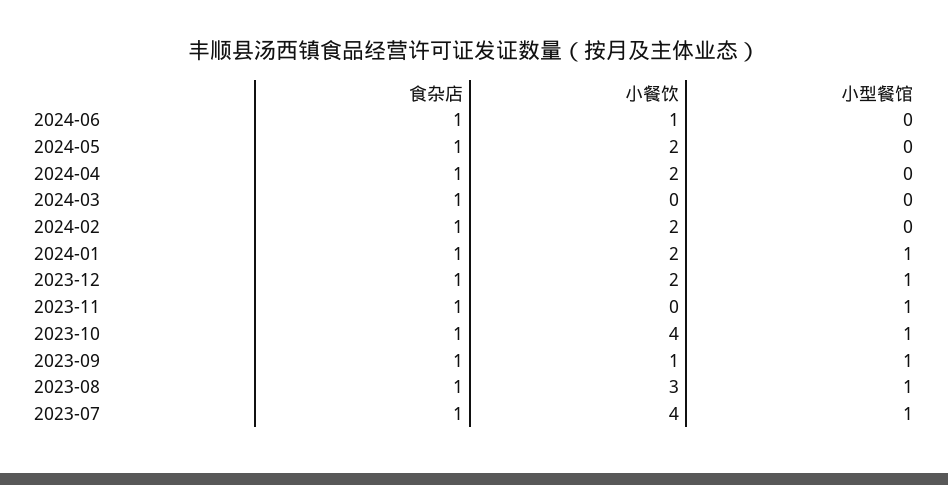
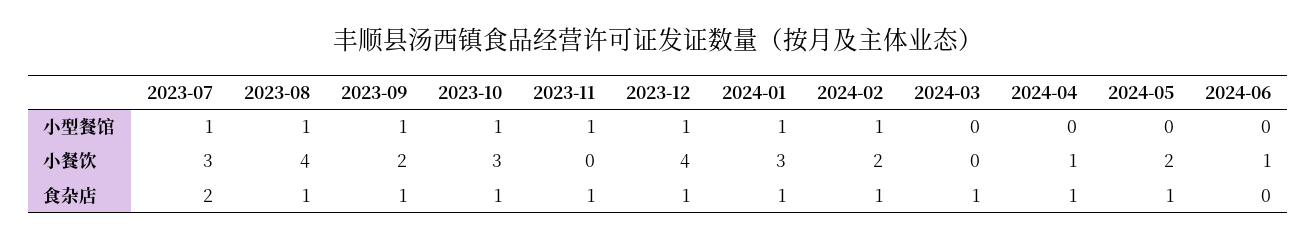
食杂店, 2024-06: 1 -> 0
小餐饮, 2024-04: 2 -> 1
小型餐馆, 2024-02: 0 -> 1
小餐饮, 2024-01: 2 -> 3
小餐饮, 2023-12: 2 -> 4
小餐饮, 2023-10: 4 -> 3
小餐饮, 2023-09: 1 -> 2
小餐饮, 2023-08: 3 -> 4
食杂店, 2023-07: 1 -> 2
小餐饮, 2023-07: 4 -> 3

